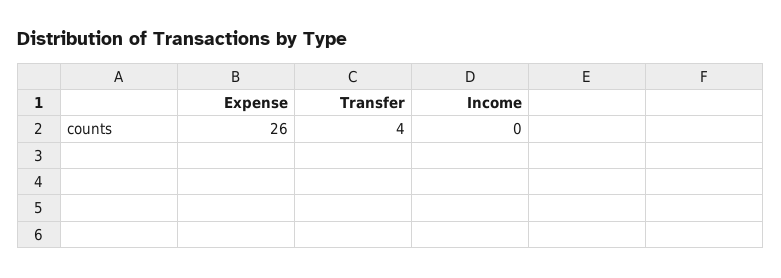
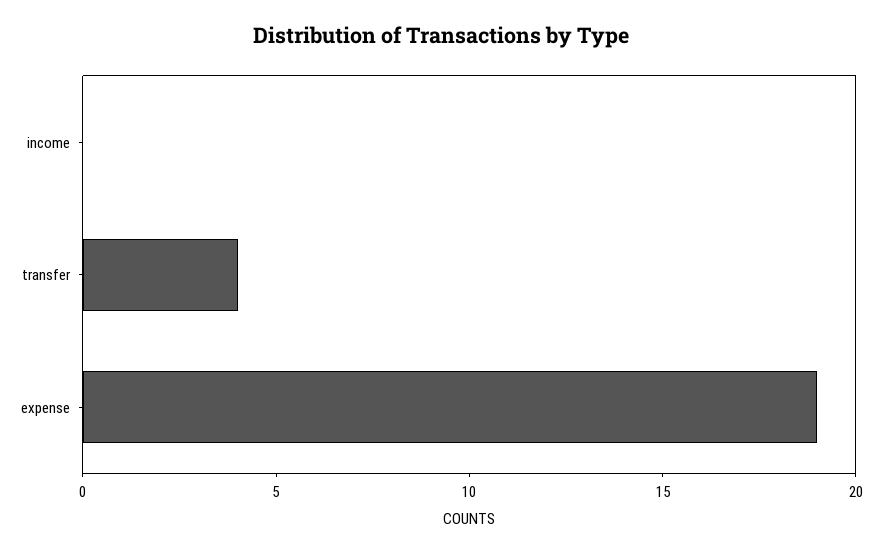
Expense: 26 -> 19

